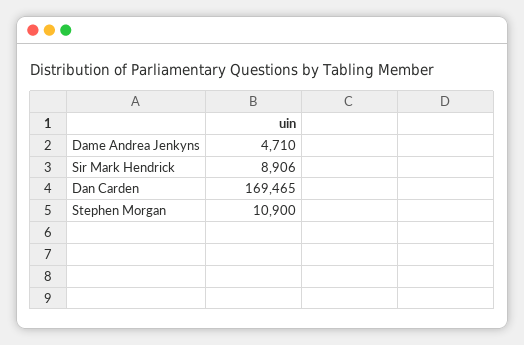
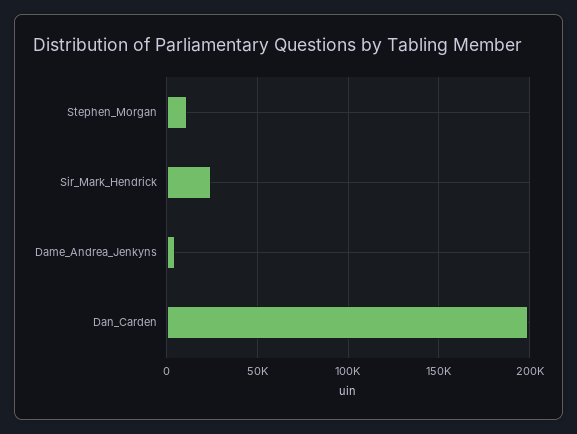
Sir Mark Hendrick: 8906 -> 25000
Dan Carden: 169465 -> 200000

